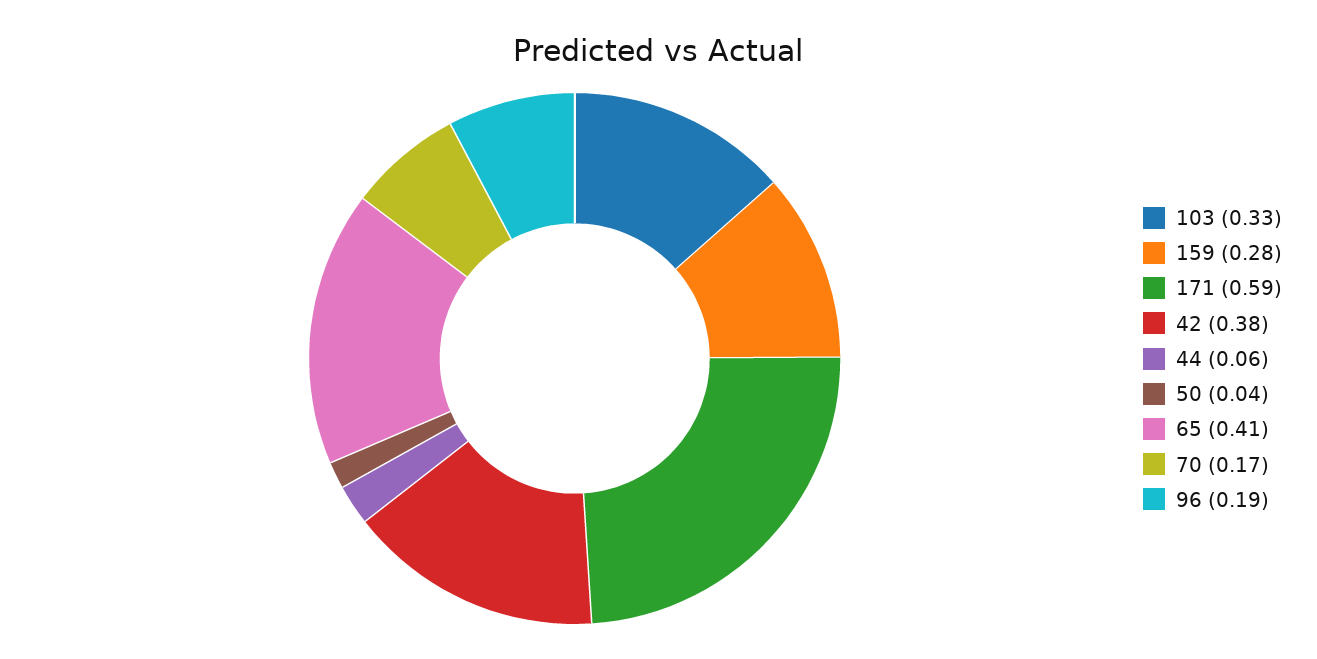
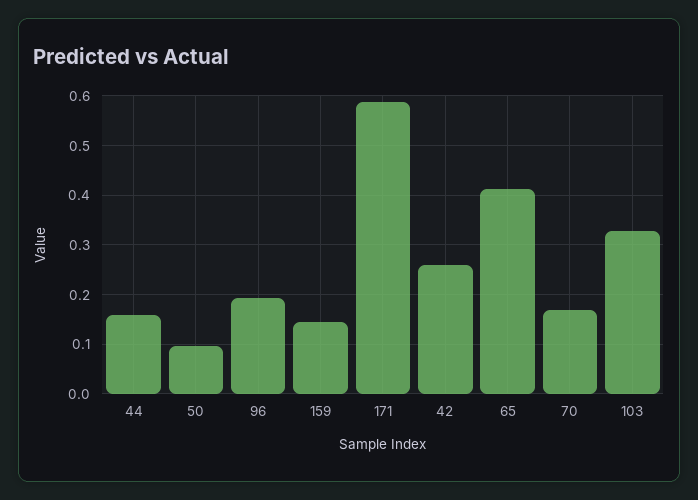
159: 0.28 -> 0.14
42: 0.38 -> 0.26
44: 0.06 -> 0.16
50: 0.04 -> 0.1

